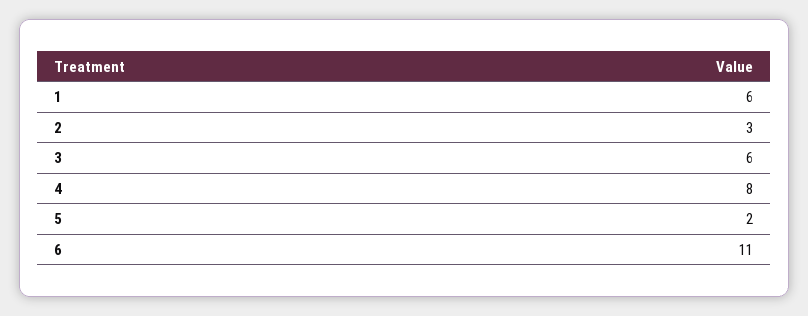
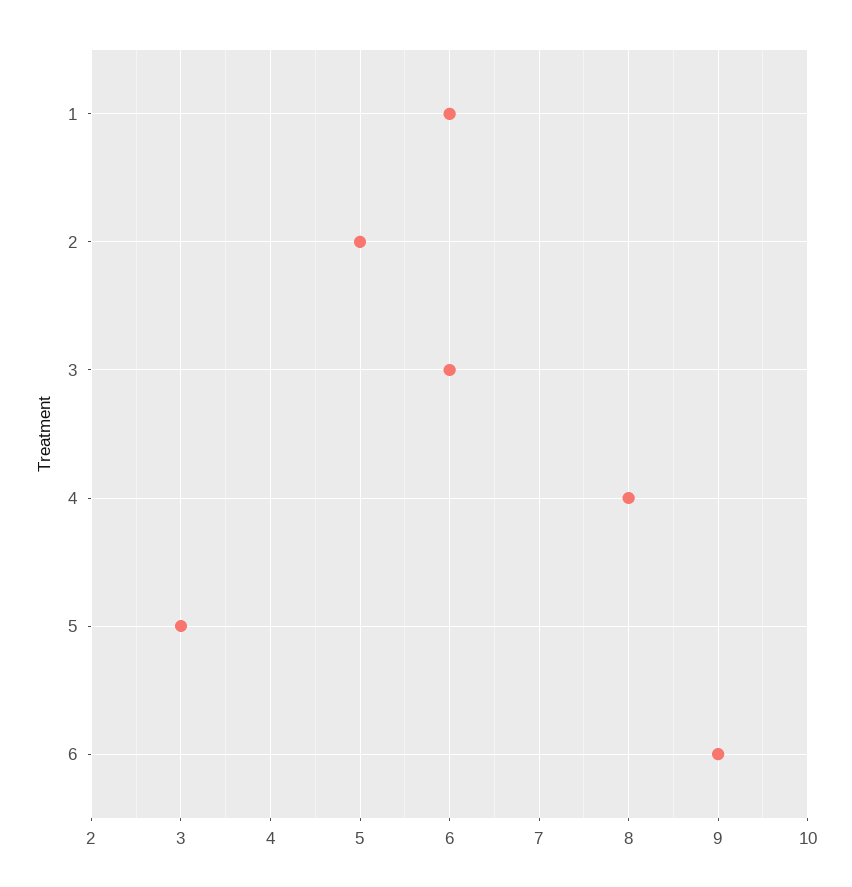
2: 3 -> 5
5: 2 -> 3
6: 11 -> 9

